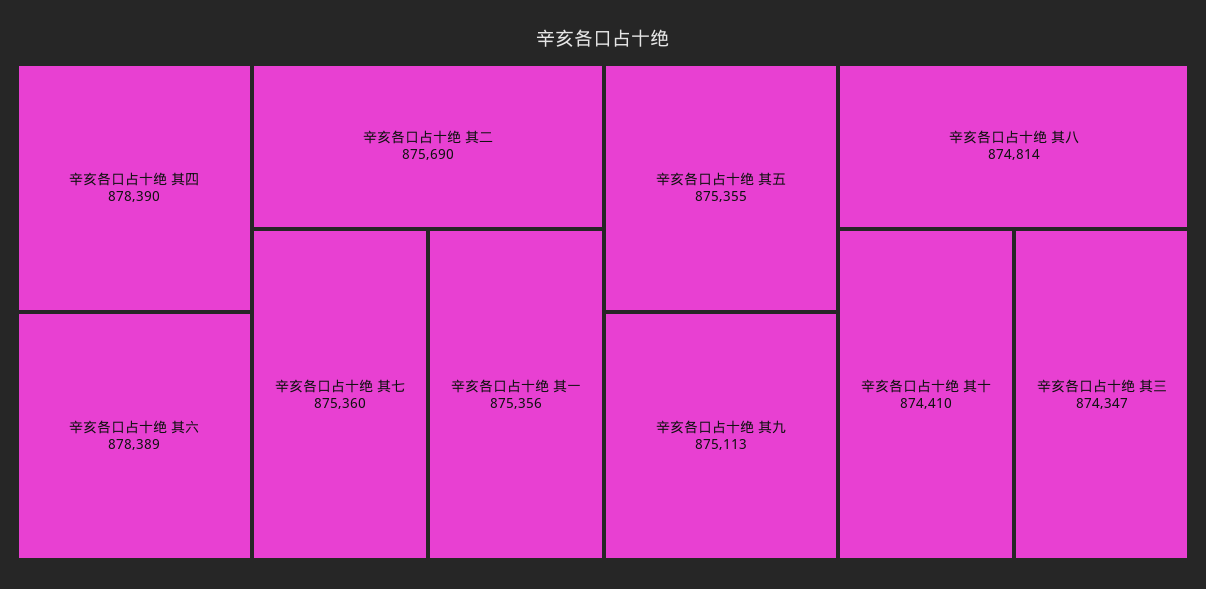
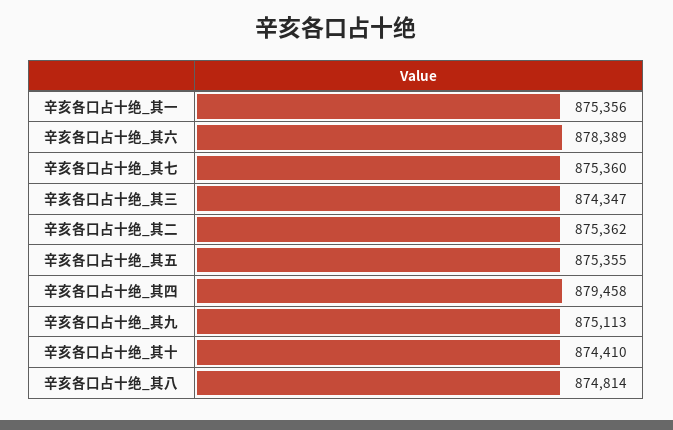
辛亥各口占十绝 其四: 878390 -> 879458
辛亥各口占十绝 其二: 875690 -> 875362

